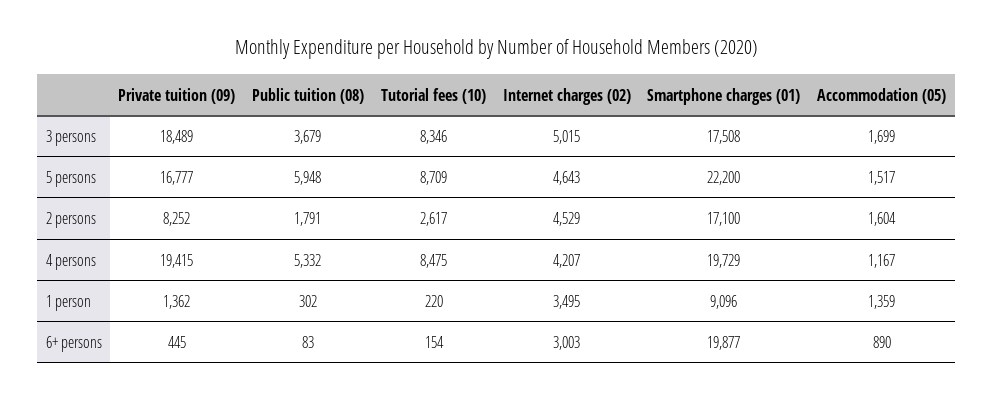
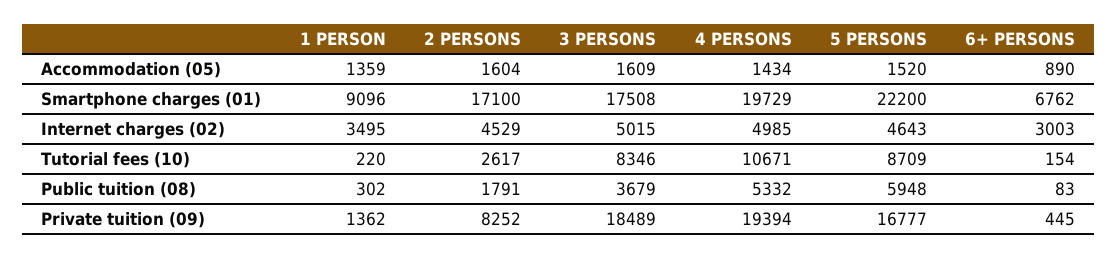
Accommodation (05), 3 persons: 1699 -> 1609
Accommodation (05), 5 persons: 1517 -> 1520
Private tuition (09), 4 persons: 19415 -> 19394
Tutorial fees (10), 4 persons: 8475 -> 10671
Internet charges (02), 4 persons: 4207 -> 4985
Accommodation (05), 4 persons: 1167 -> 1434
Smartphone charges (01), 6+ persons: 19877 -> 6762

